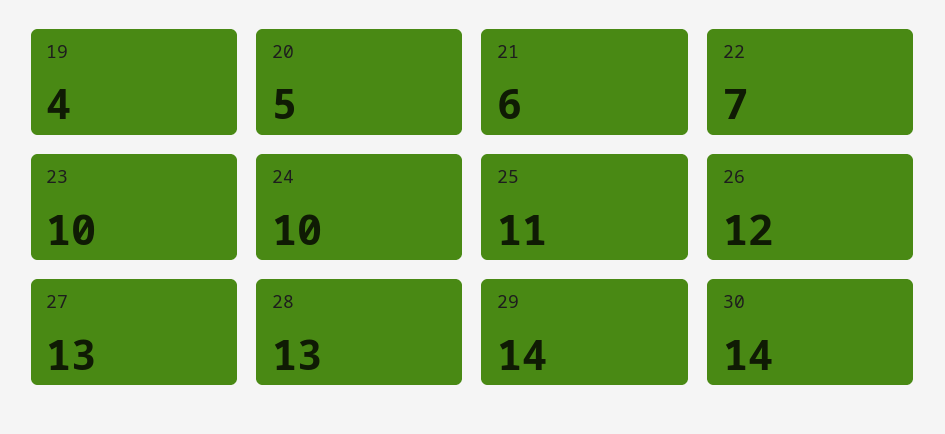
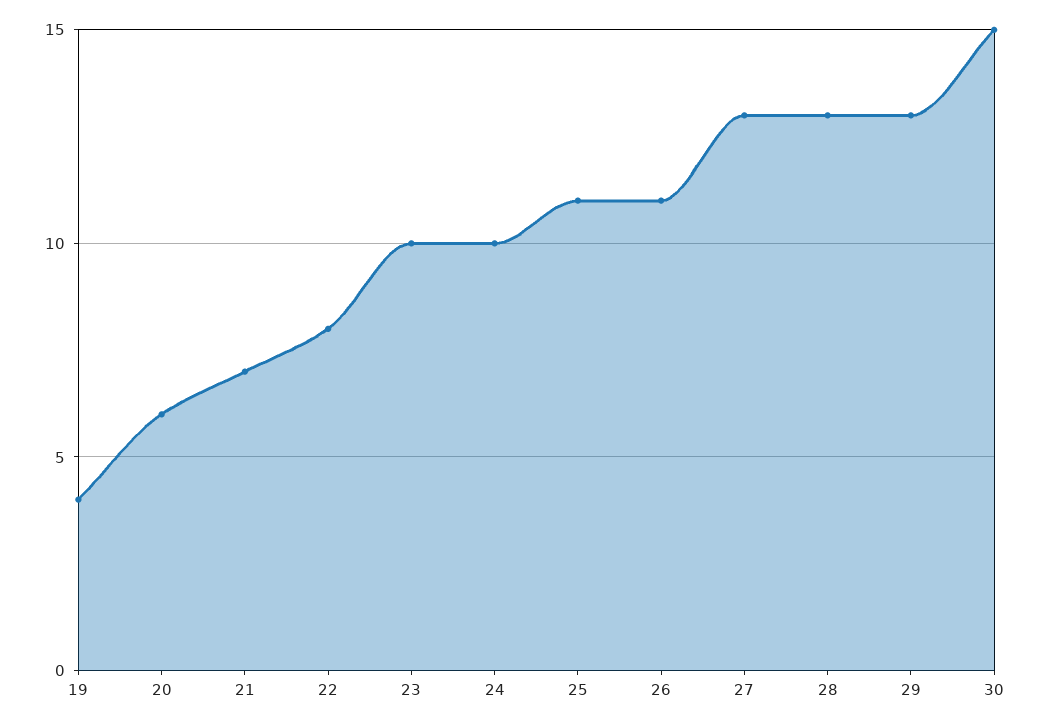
20: 5 -> 6
21: 6 -> 7
22: 7 -> 8
26: 12 -> 11
29: 14 -> 13
30: 14 -> 15

